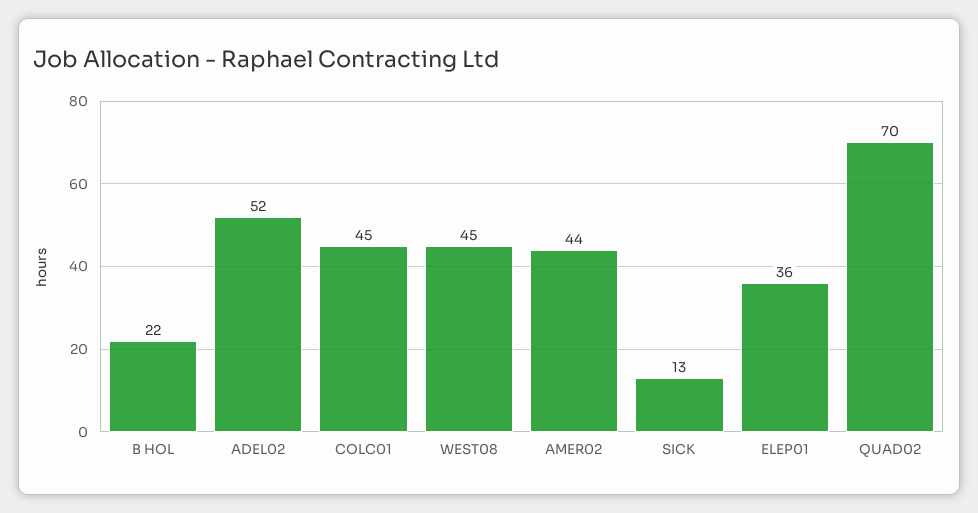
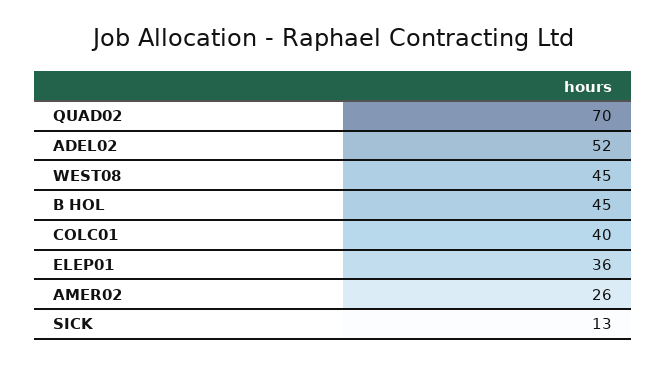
B HOL: 22 -> 45
COLC01: 45 -> 40
AMER02: 44 -> 26

